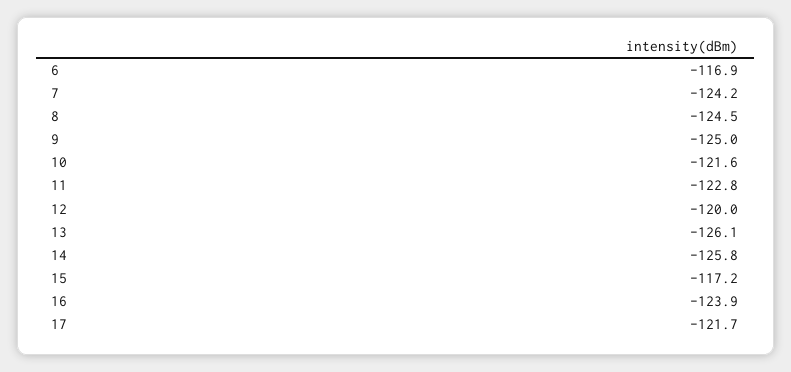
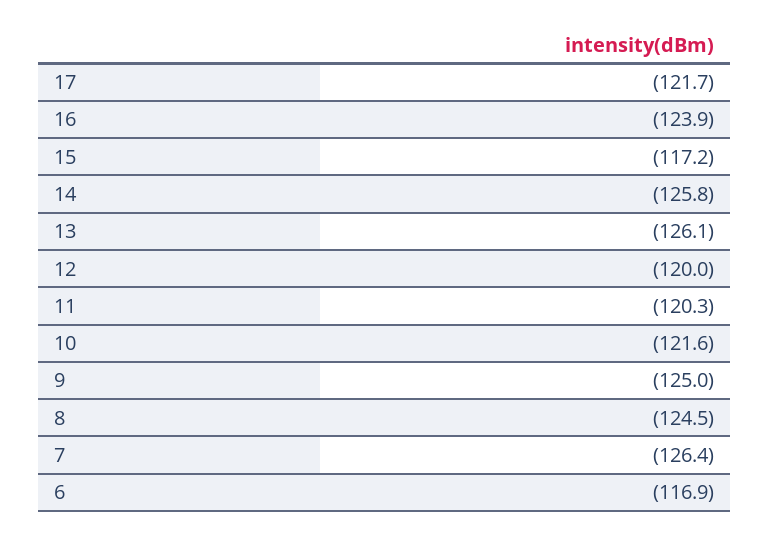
7: -124.2 -> -126.4
11: -122.8 -> -120.3

